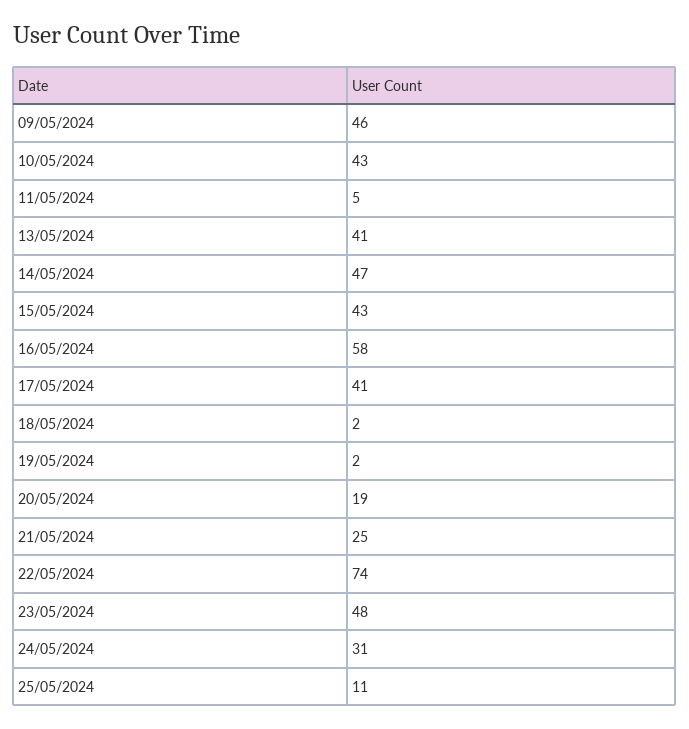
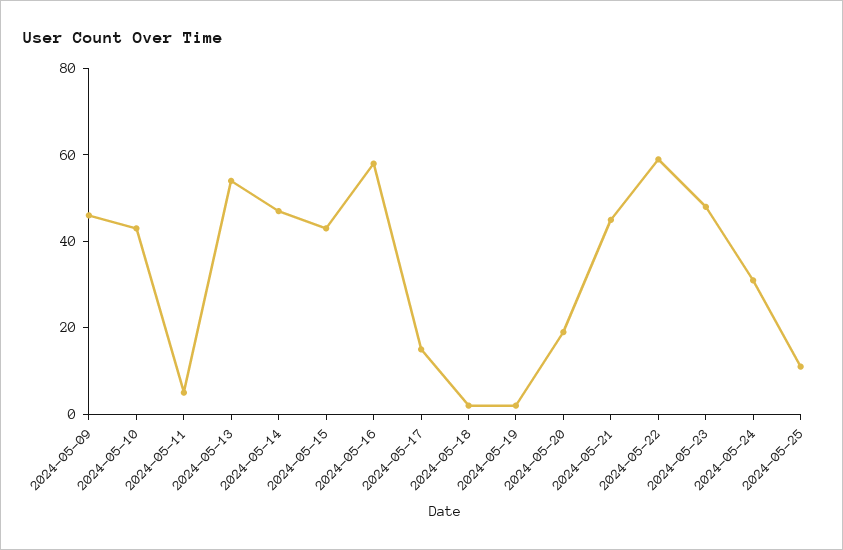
13/05/2024: 41 -> 55
17/05/2024: 41 -> 15
21/05/2024: 25 -> 45
22/05/2024: 74 -> 60

